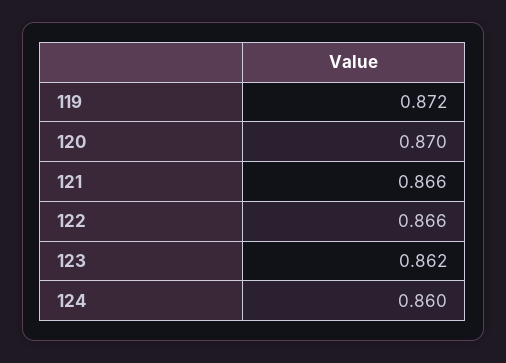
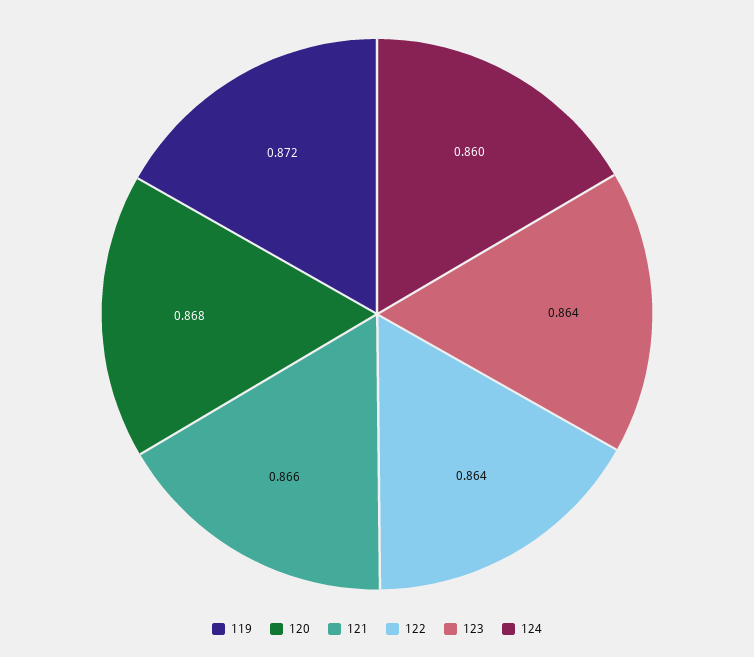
120: 0.87 -> 0.868
122: 0.866 -> 0.864
123: 0.862 -> 0.864

